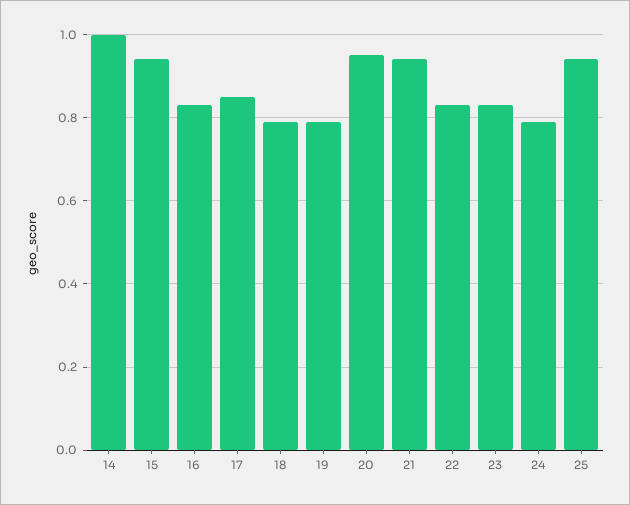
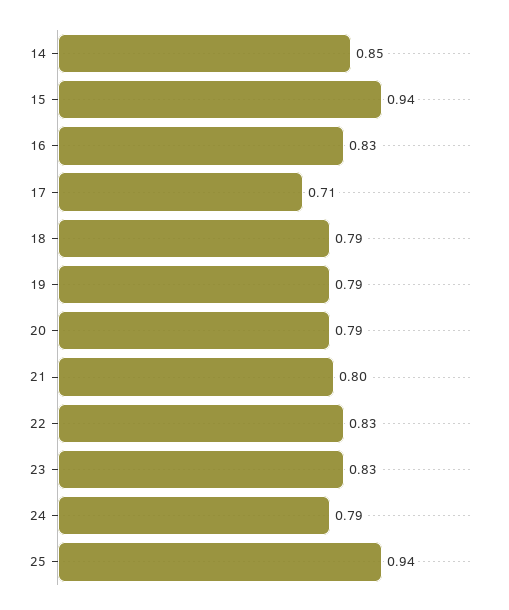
14: 1 -> 0.85
17: 0.85 -> 0.71
20: 0.95 -> 0.79
21: 0.95 -> 0.8

